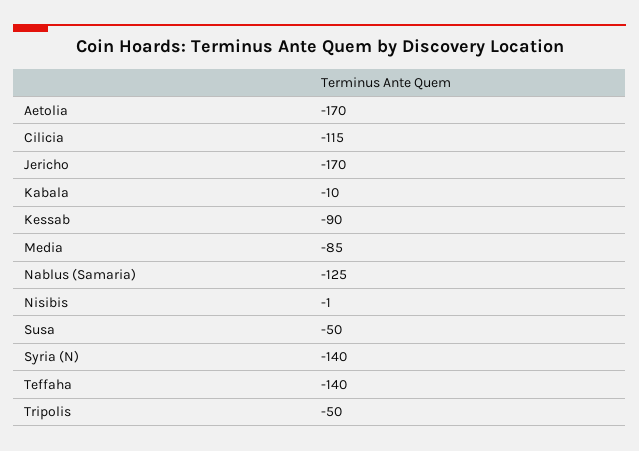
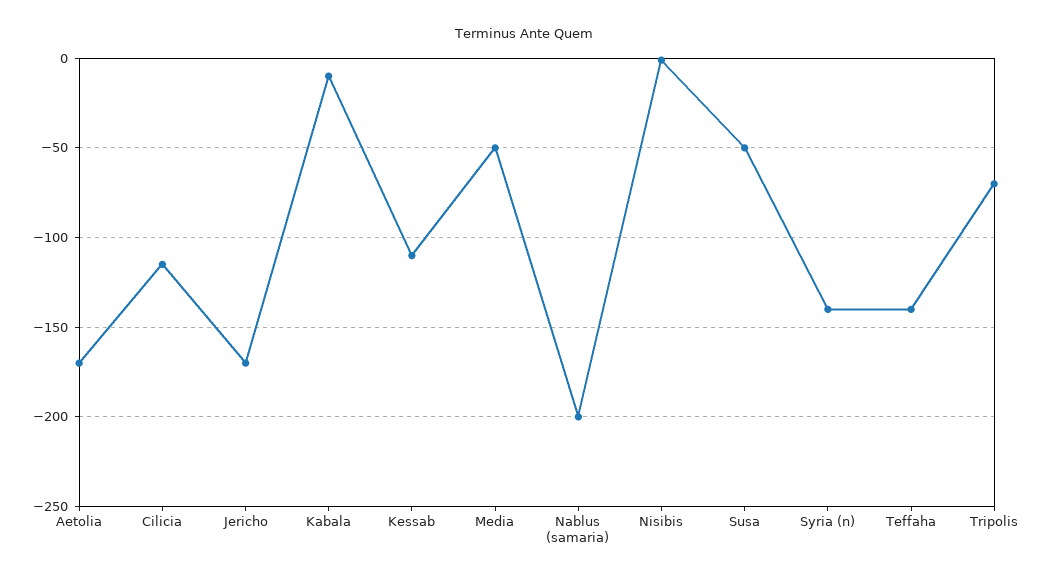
Kessab: -90 -> -110
Media: -85 -> -50
Nablus (Samaria): -125 -> -200
Tripolis: -50 -> -70

